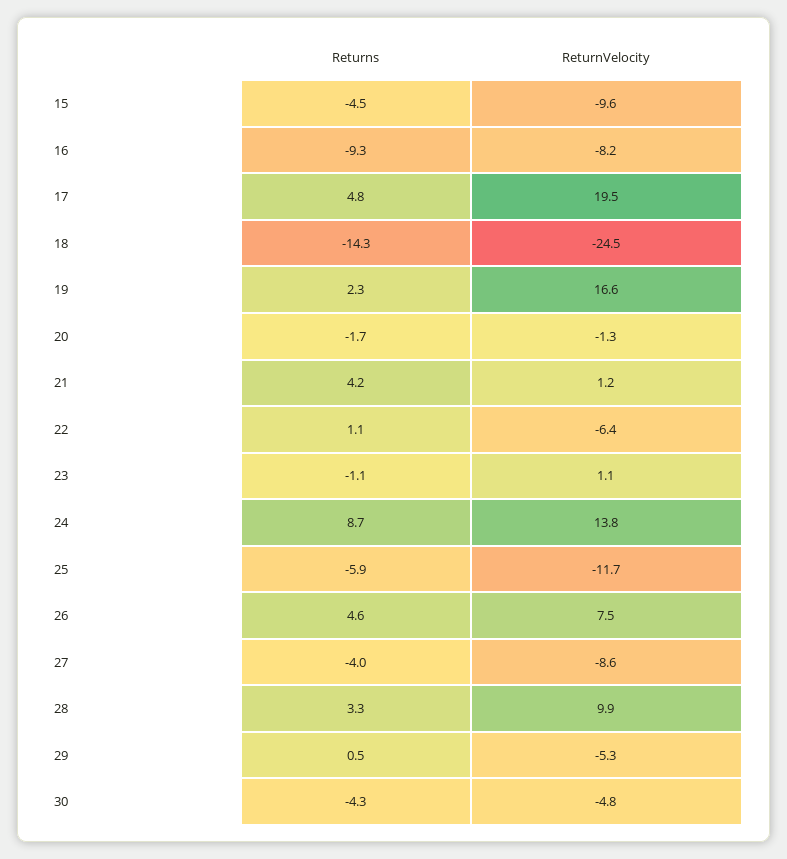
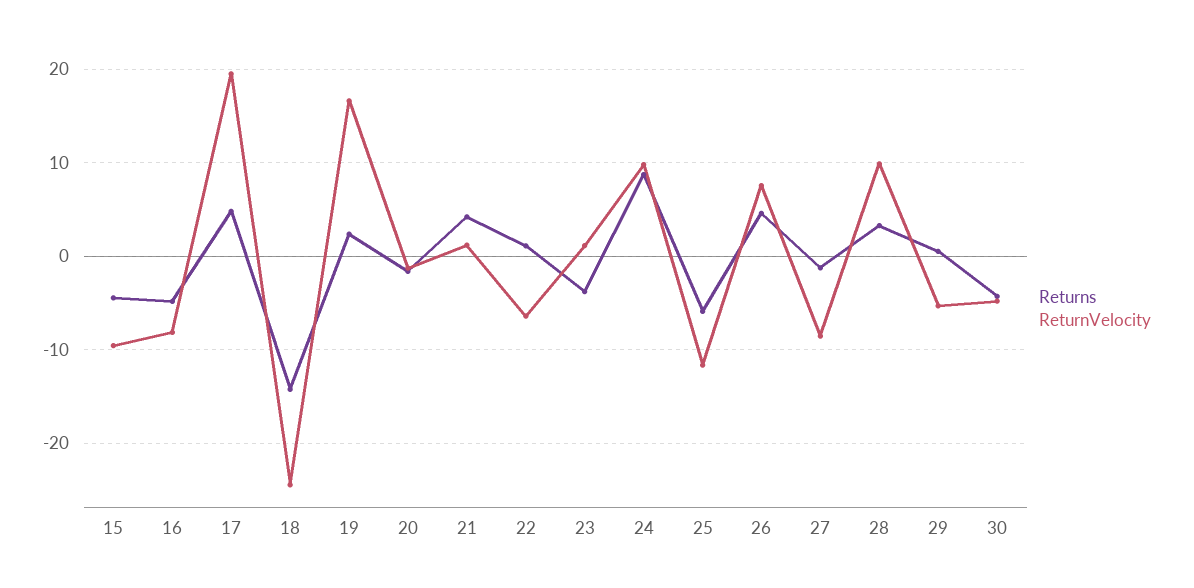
Returns, 16: -9.3 -> -5
Returns, 23: -1.1 -> -4
ReturnVelocity, 24: 13.8 -> 10
Returns, 27: -4 -> -1

